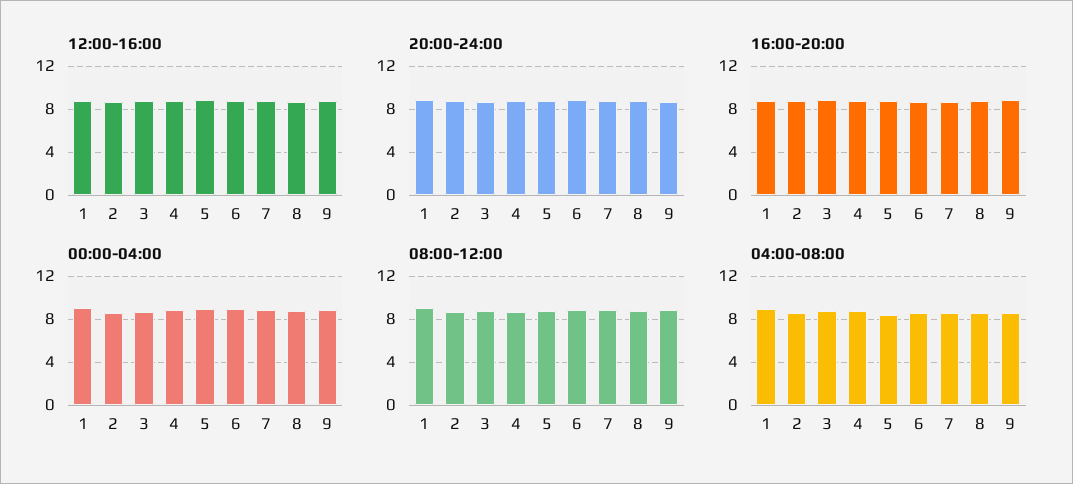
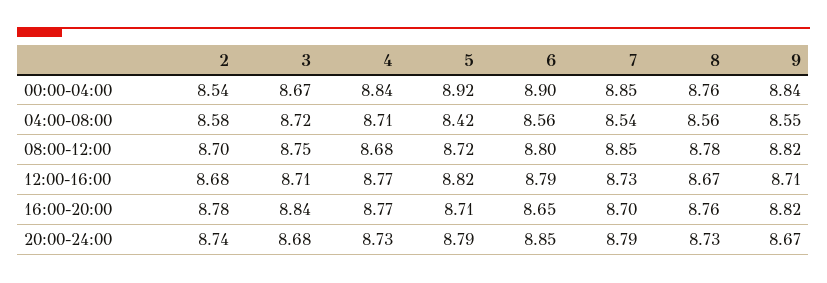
12:00-16:00, 1: 9 -> none
20:00-24:00, 1: 9 -> none
16:00-20:00, 1: 9 -> none
00:00-04:00, 1: 9 -> none
08:00-12:00, 1: 9 -> none
04:00-08:00, 1: 9 -> none

